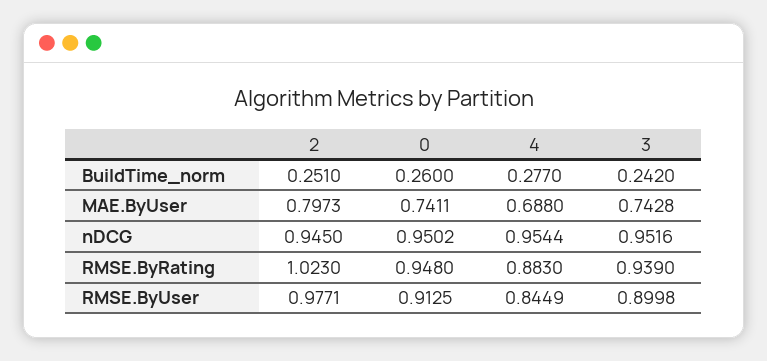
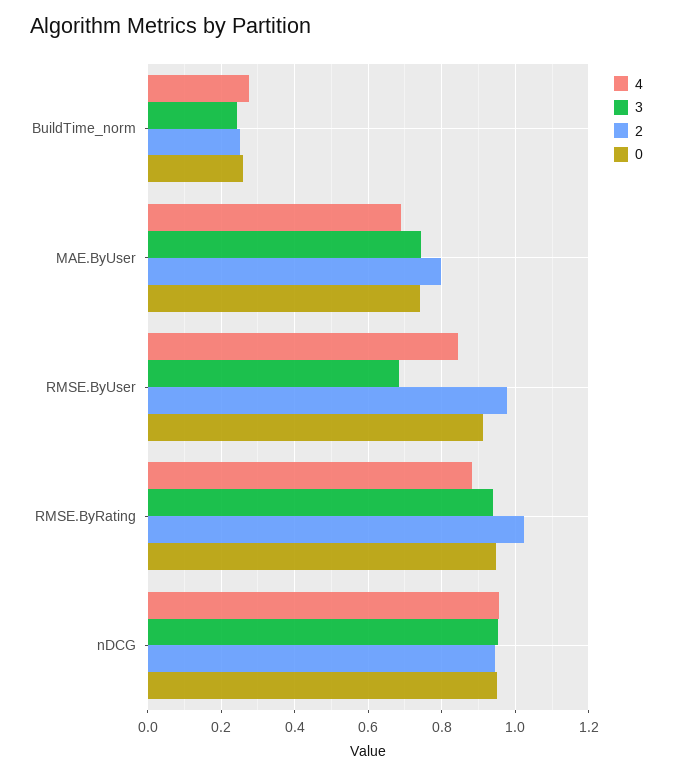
3, RMSE.ByUser: 0.8998 -> 0.68

